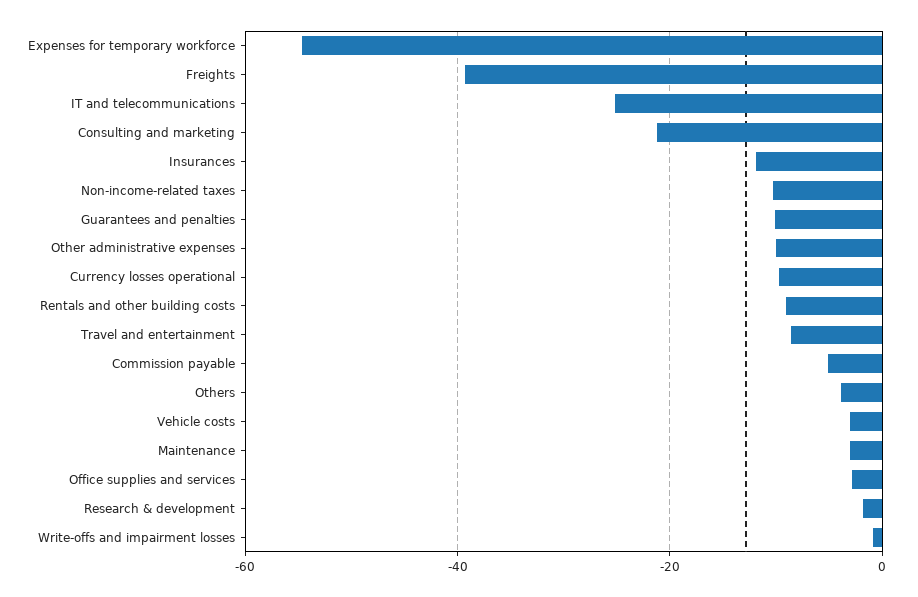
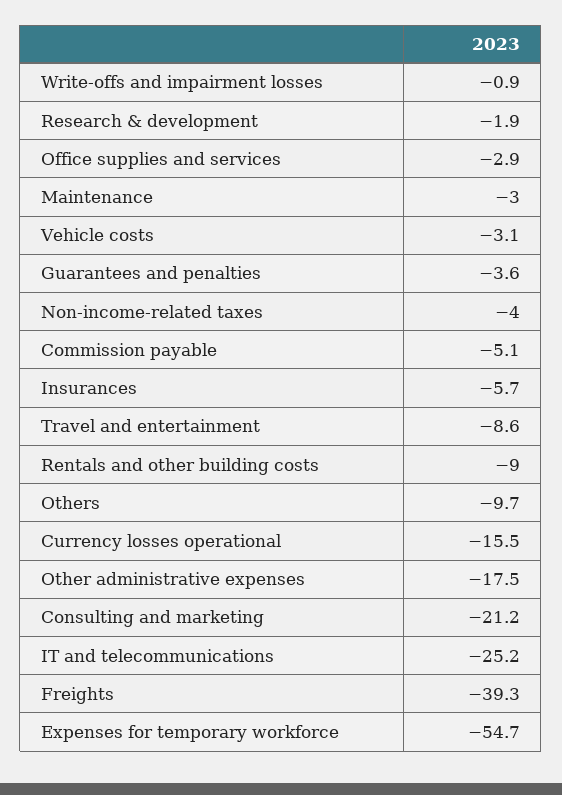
Insurances: -12 -> -5.7
Non-income-related taxes: -10 -> -4
Guarantees and penalties: -10 -> -3.6
Other administrative expenses: -10 -> -17.5
Currency losses operational: -10 -> -15.5
Others: -4 -> -9.7

